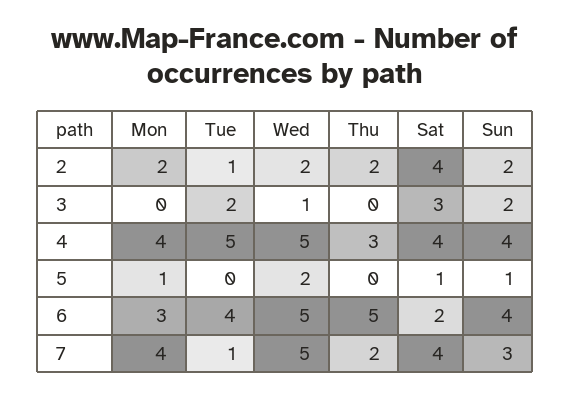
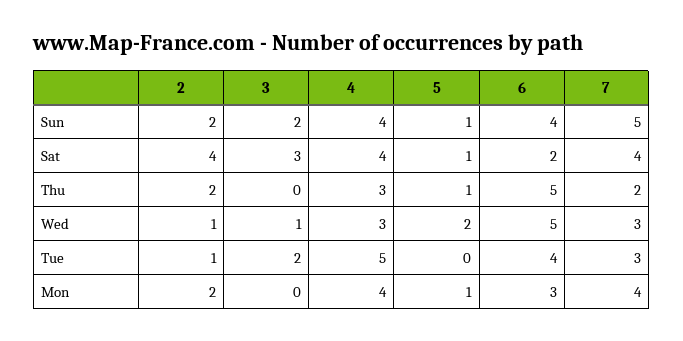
Wed, 2: 2 -> 1
Wed, 4: 5 -> 3
Thu, 5: 0 -> 1
Tue, 7: 1 -> 3
Wed, 7: 5 -> 3
Sun, 7: 3 -> 5

